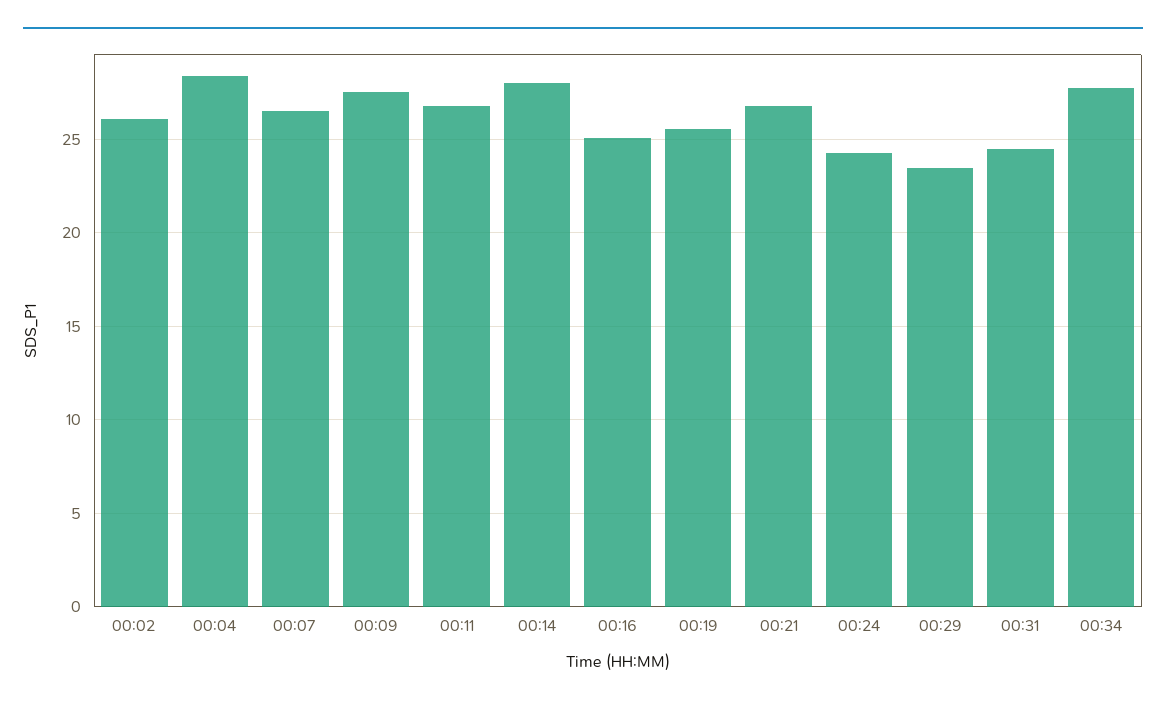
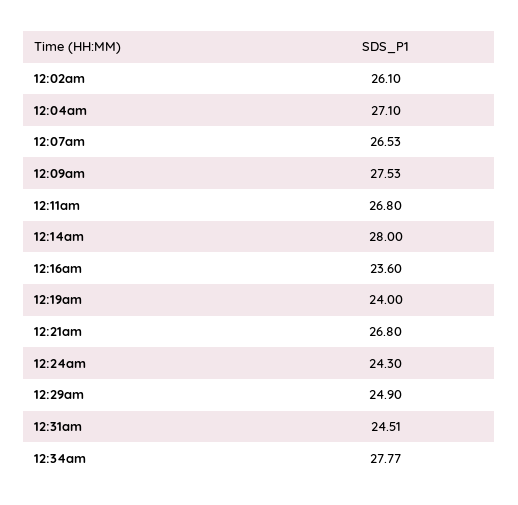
00:04: 28.5 -> 27.1
00:16: 25 -> 23.6
00:19: 25.5 -> 24
00:29: 23.5 -> 24.9

